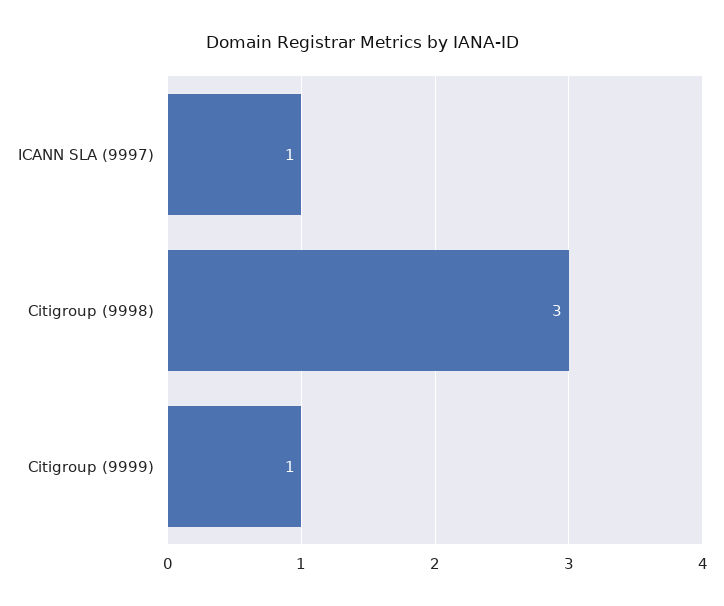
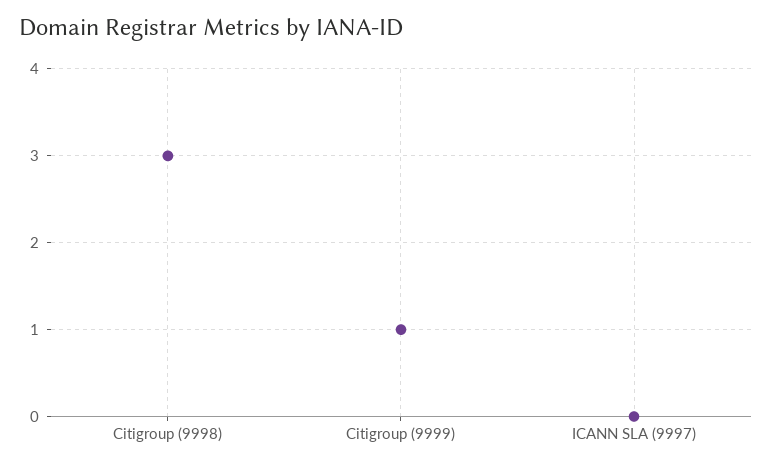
ICANN SLA (9997): 1 -> 0

